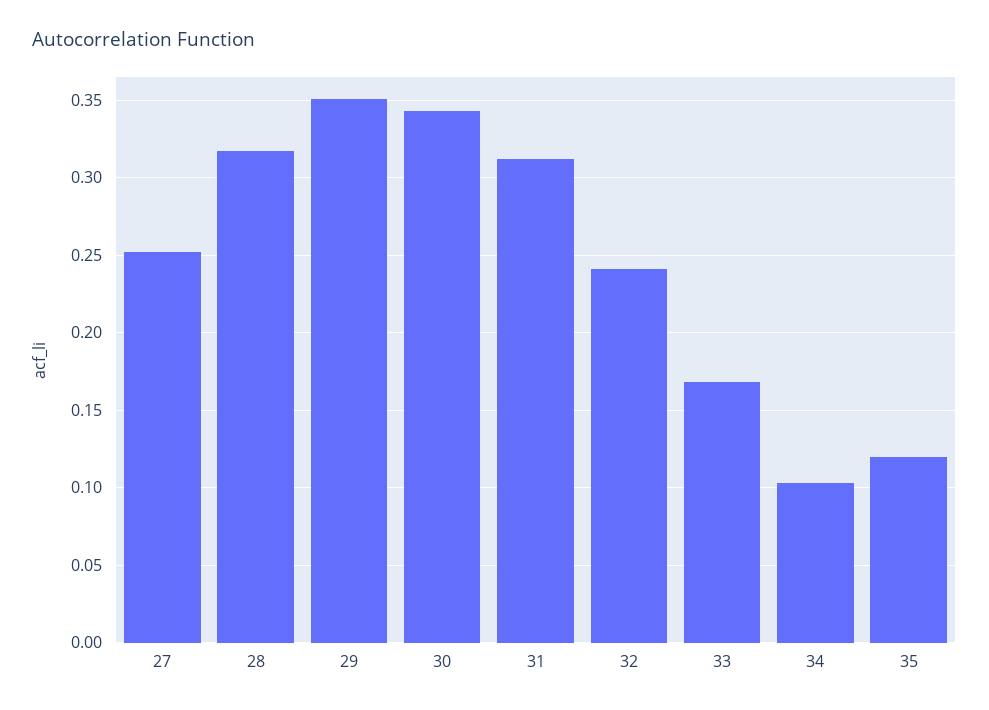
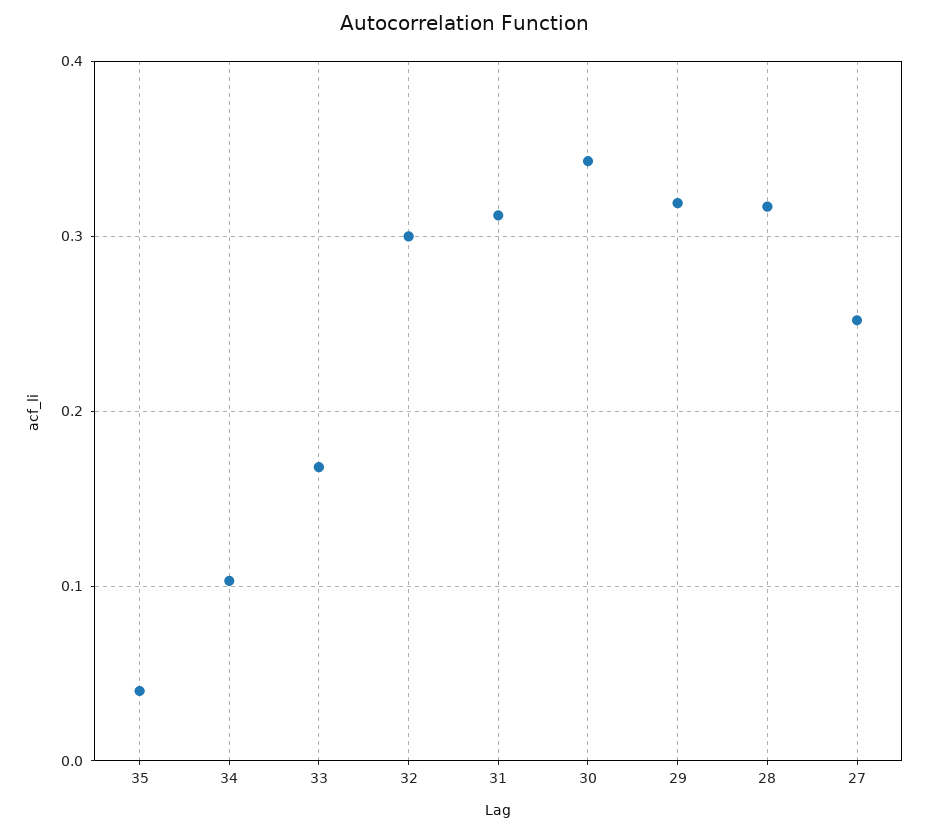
29: 0.35 -> 0.32
32: 0.24 -> 0.3
35: 0.12 -> 0.04

